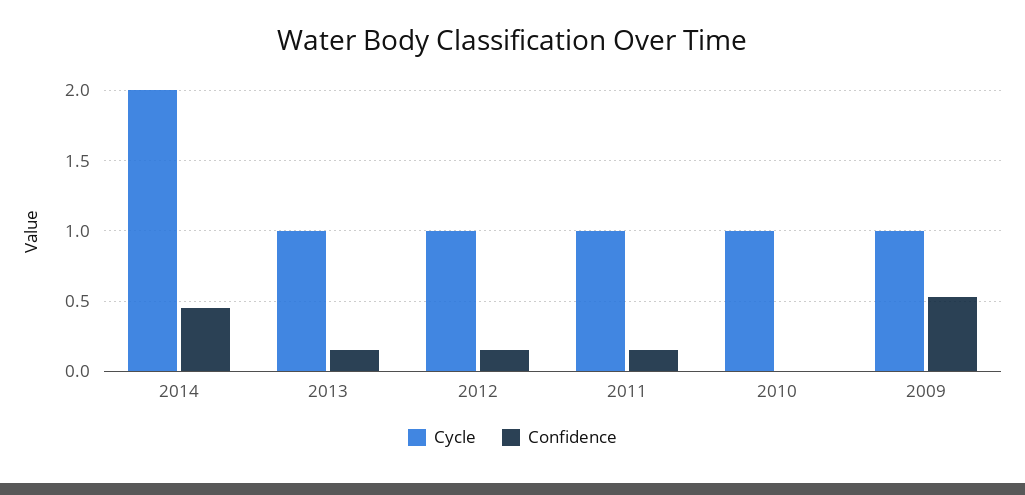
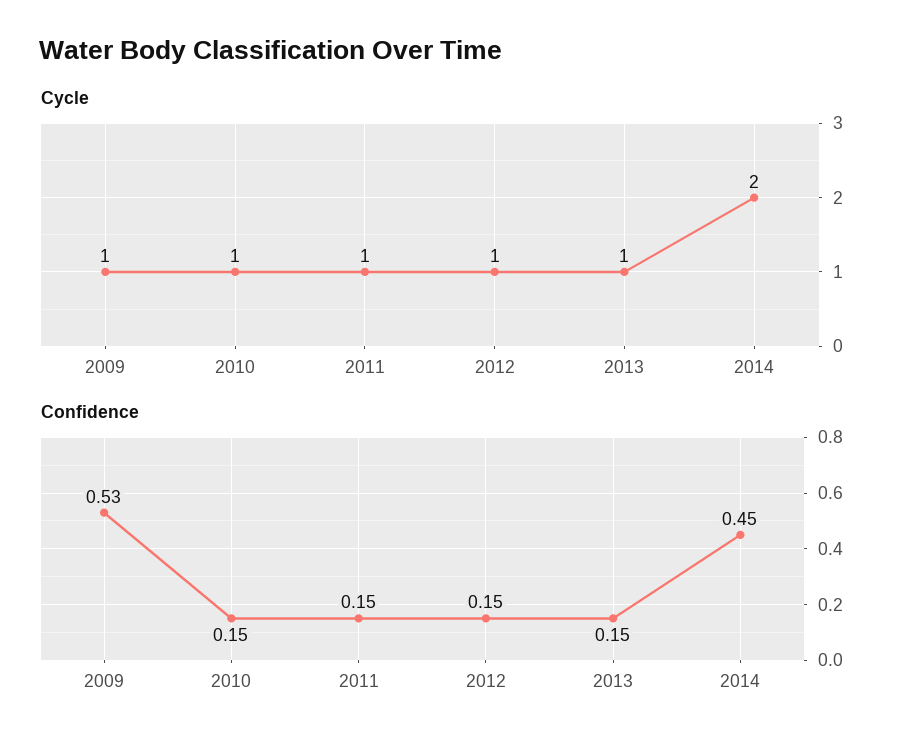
Confidence, 2010: 0 -> 0.15

